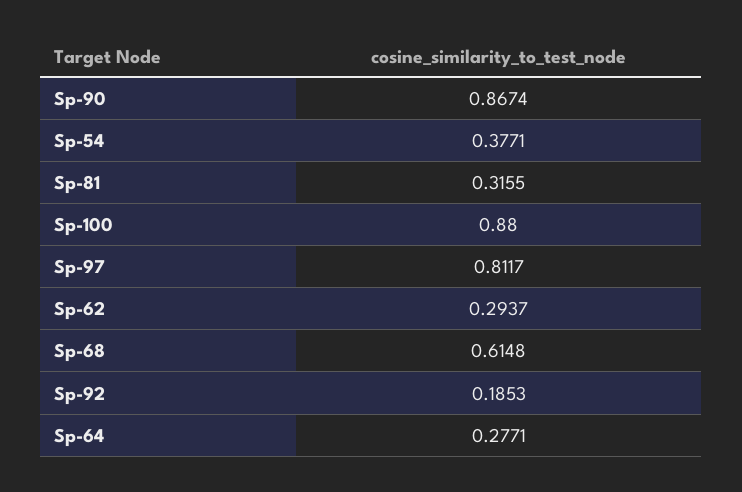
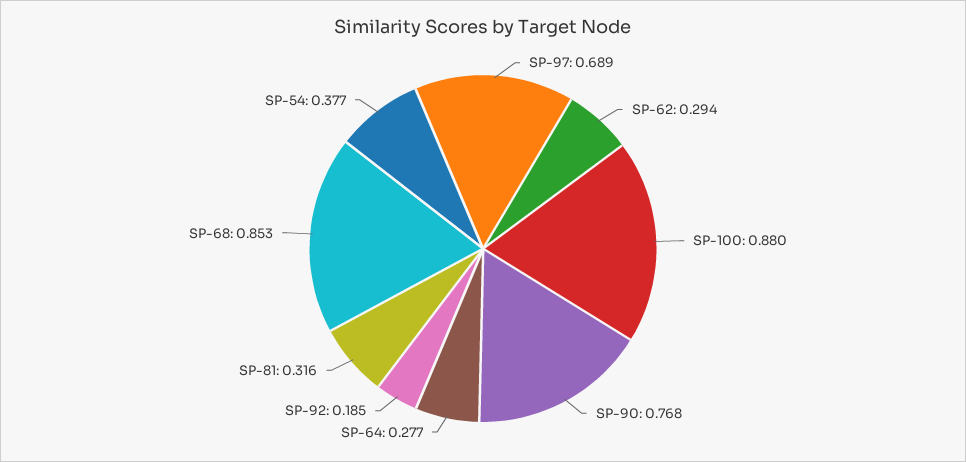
Sp-90: 0.8674 -> 0.768
Sp-97: 0.8117 -> 0.689
Sp-68: 0.6148 -> 0.853

